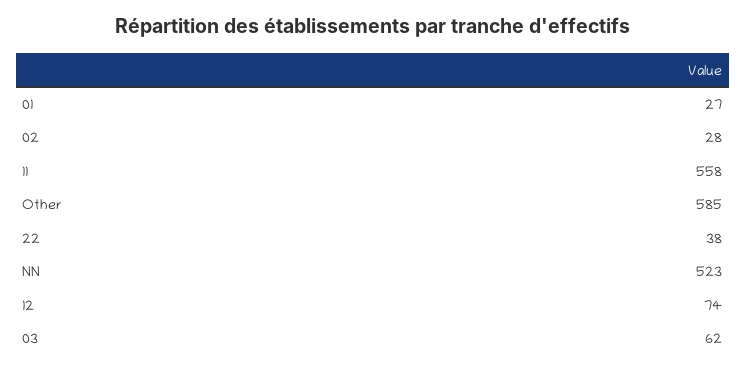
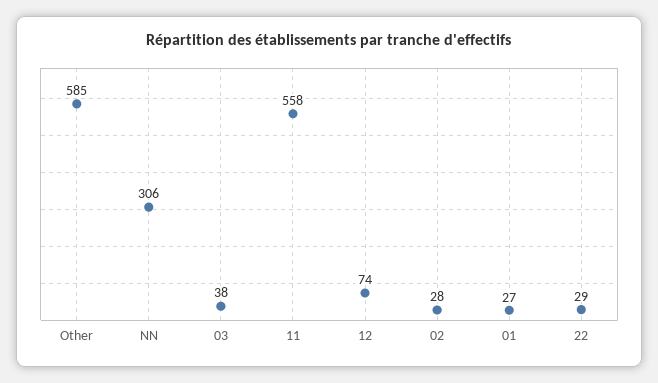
22: 38 -> 29
NN: 523 -> 306
03: 62 -> 38

